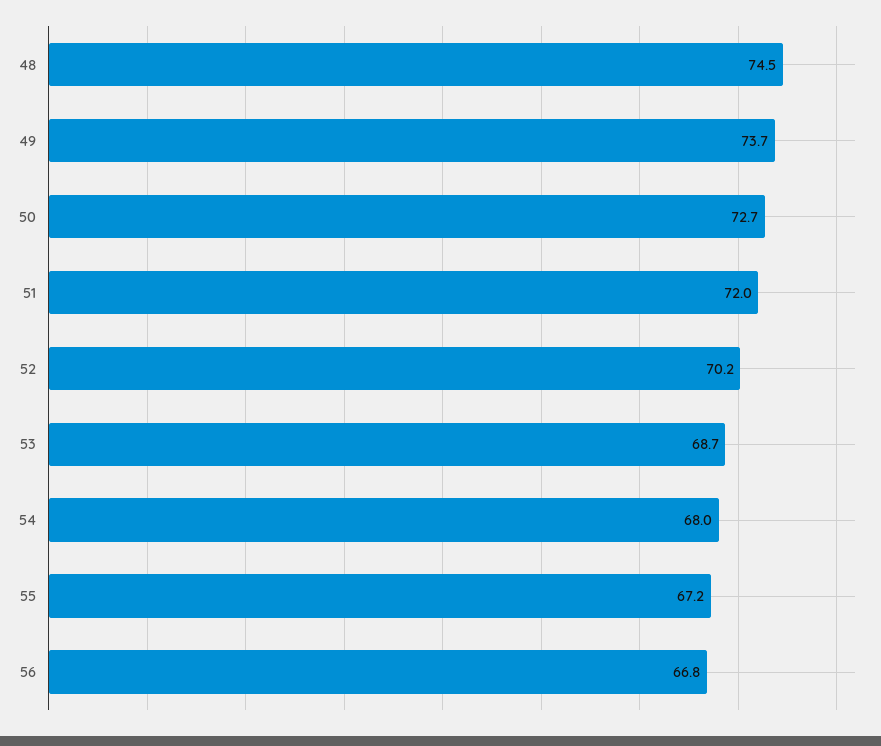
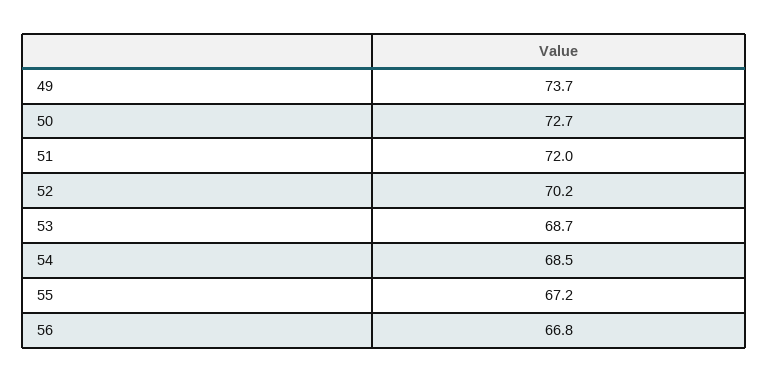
48: 74.5 -> none
54: 68 -> 68.5

